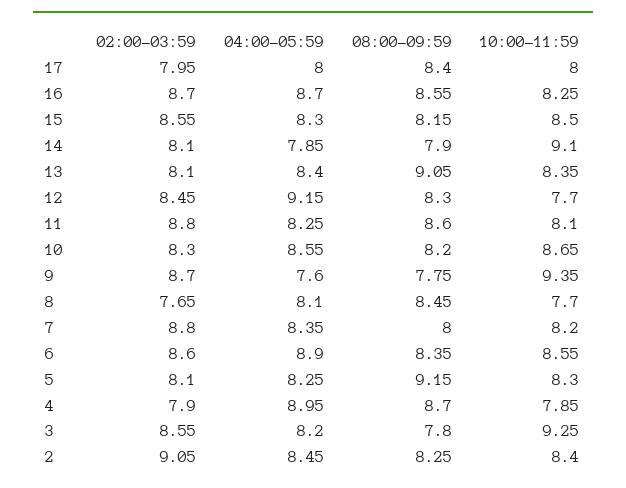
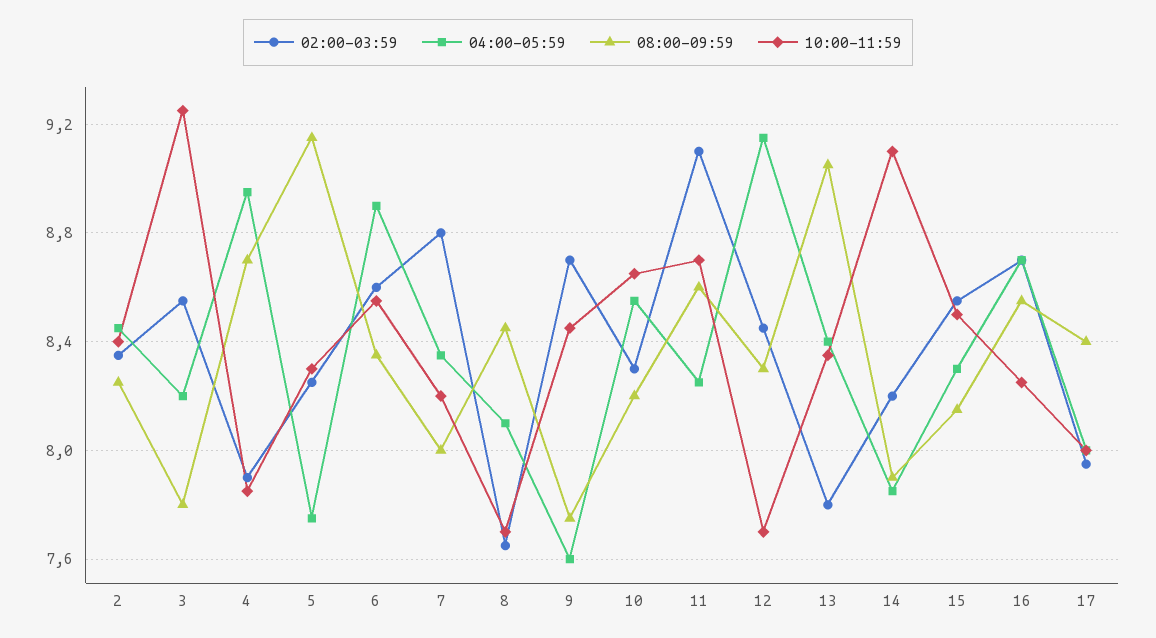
02:00-03:59, 14: 8.1 -> 8.2
02:00-03:59, 13: 8.1 -> 7.8
02:00-03:59, 11: 8.8 -> 9.1
10:00-11:59, 11: 8.1 -> 8.7
10:00-11:59, 9: 9.35 -> 8.45
02:00-03:59, 5: 8.1 -> 8.25
04:00-05:59, 5: 8.25 -> 7.75
02:00-03:59, 2: 9.05 -> 8.35

